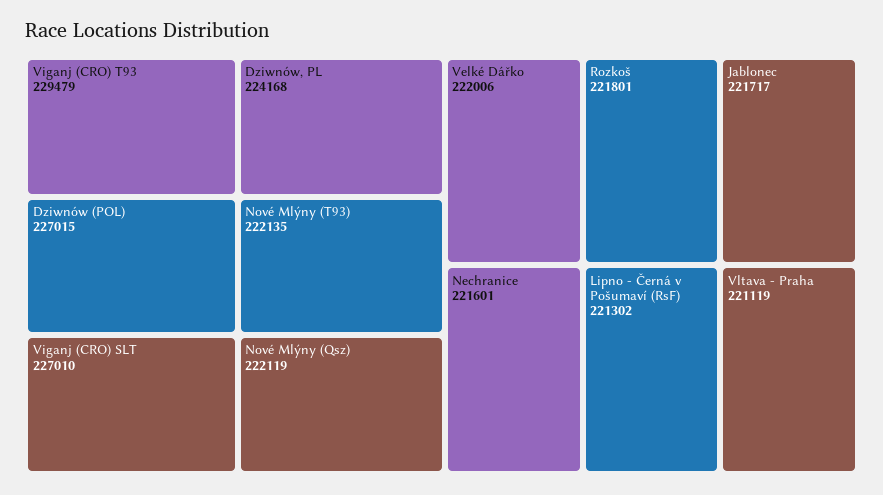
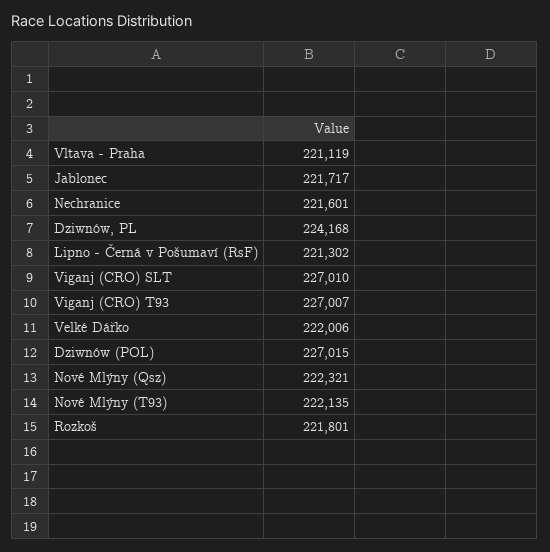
Viganj (CRO) T93: 229479 -> 227007
Nové Mlýny (Qsz): 222119 -> 222321

